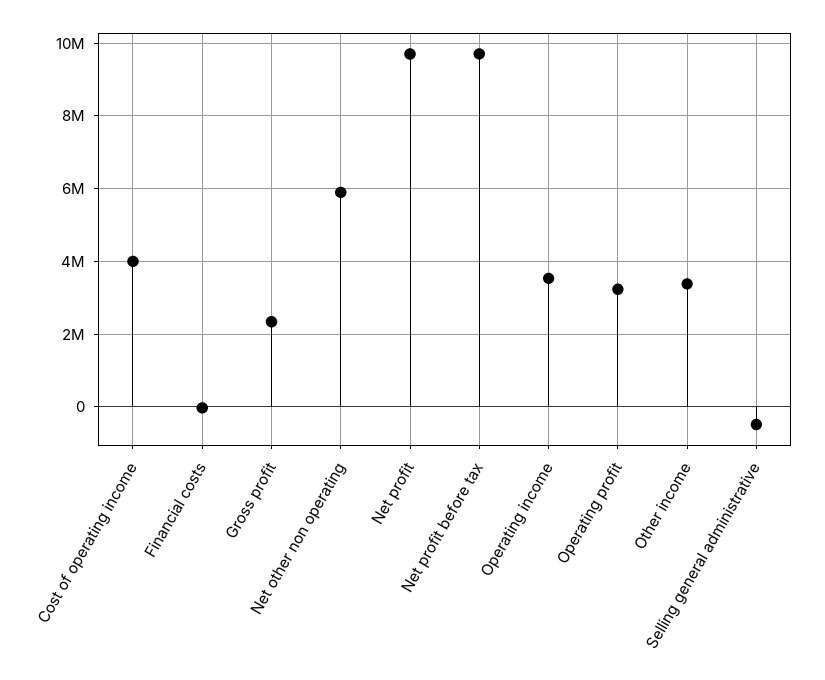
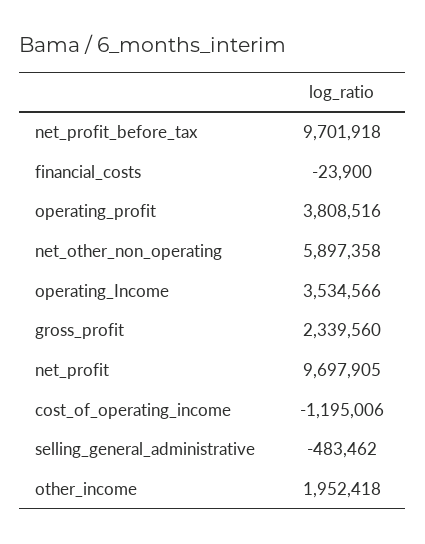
Cost of operating income: 4000000 -> -1195006
Operating profit: 3200000 -> 3808516
Other income: 3400000 -> 1952418

